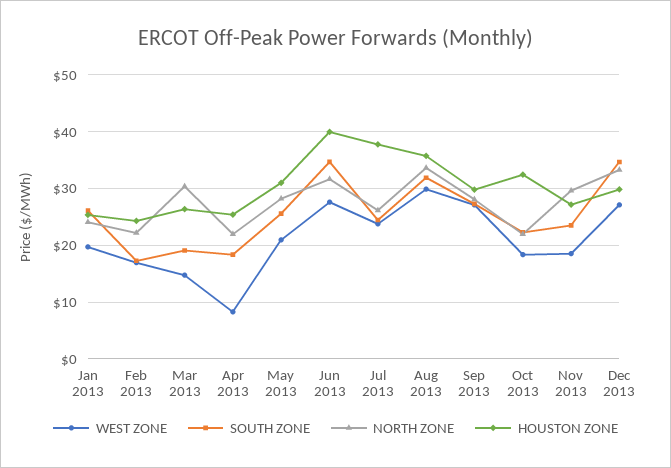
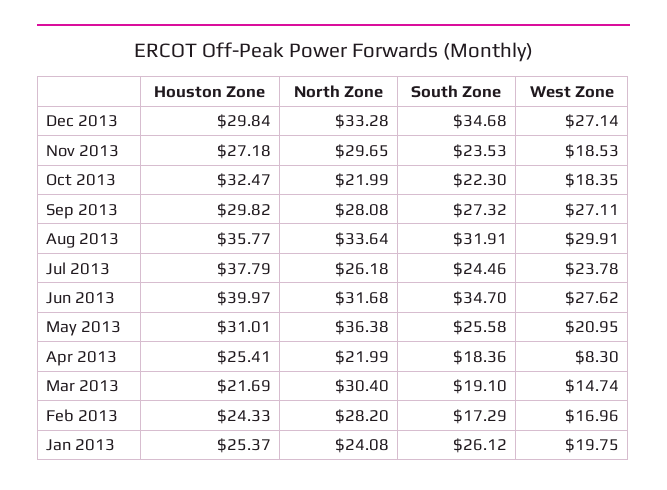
NORTH ZONE, Feb 2013: 22 -> 28.2
HOUSTON ZONE, Mar 2013: 26 -> 21.69
NORTH ZONE, May 2013: 28 -> 36.38

